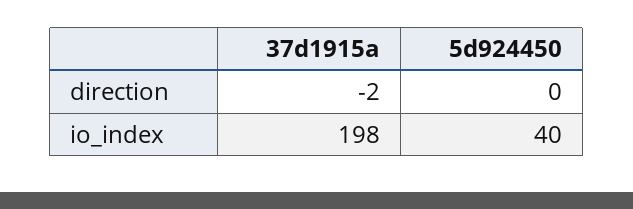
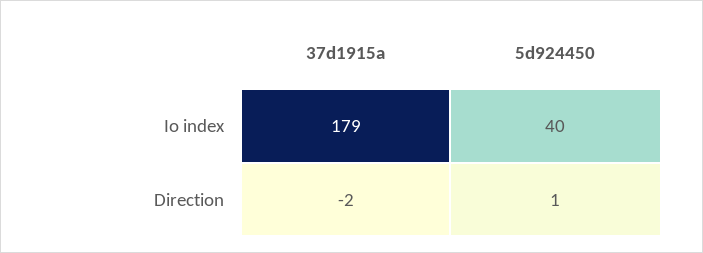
5d924450, direction: 0 -> 1
37d1915a, io_index: 198 -> 179

